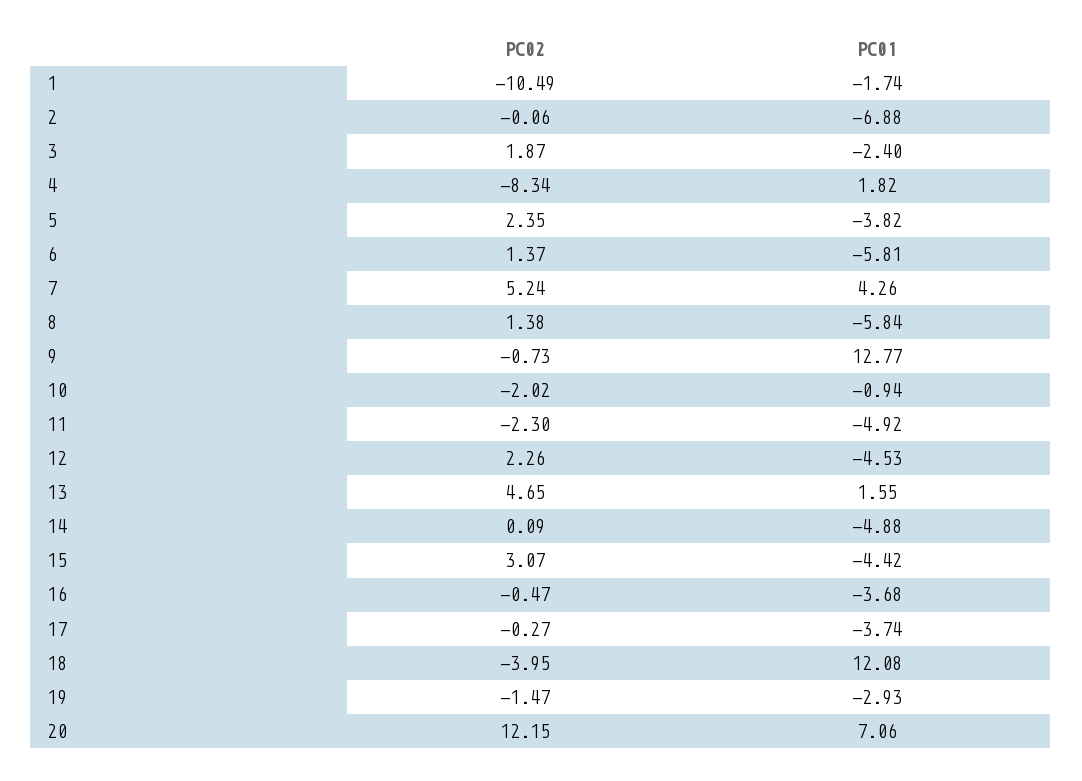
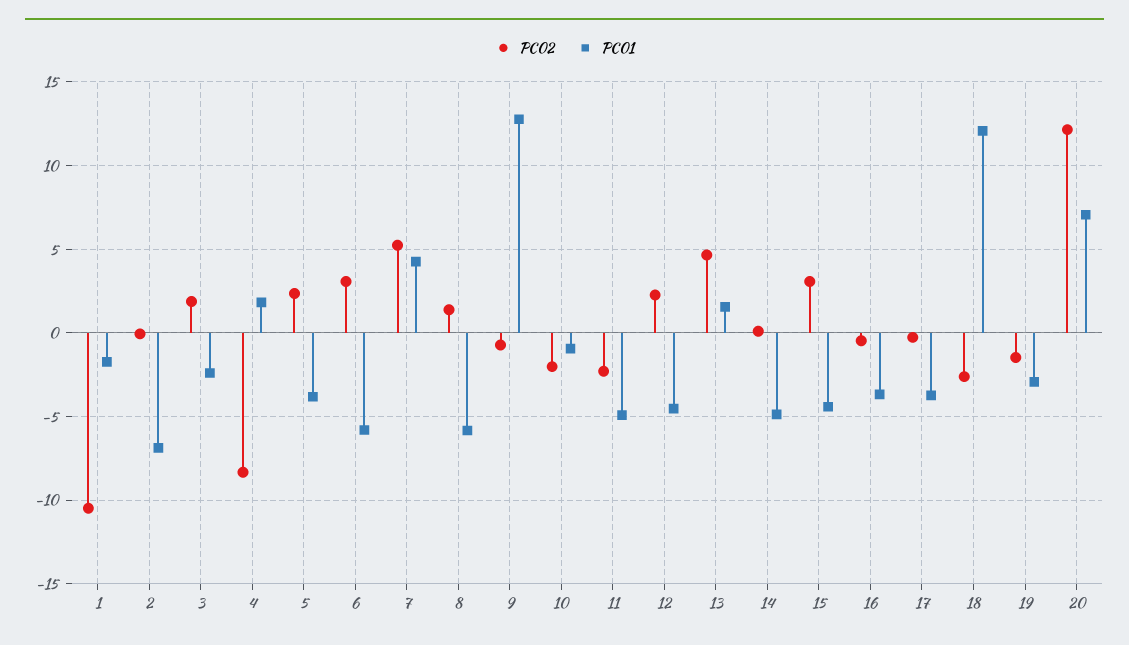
PC02, 6: 1.37 -> 3
PC02, 18: -3.95 -> -2.5

